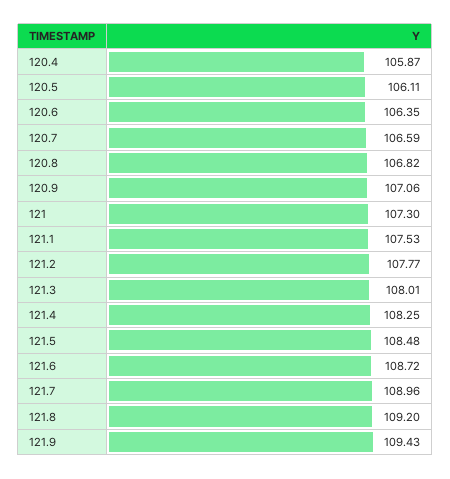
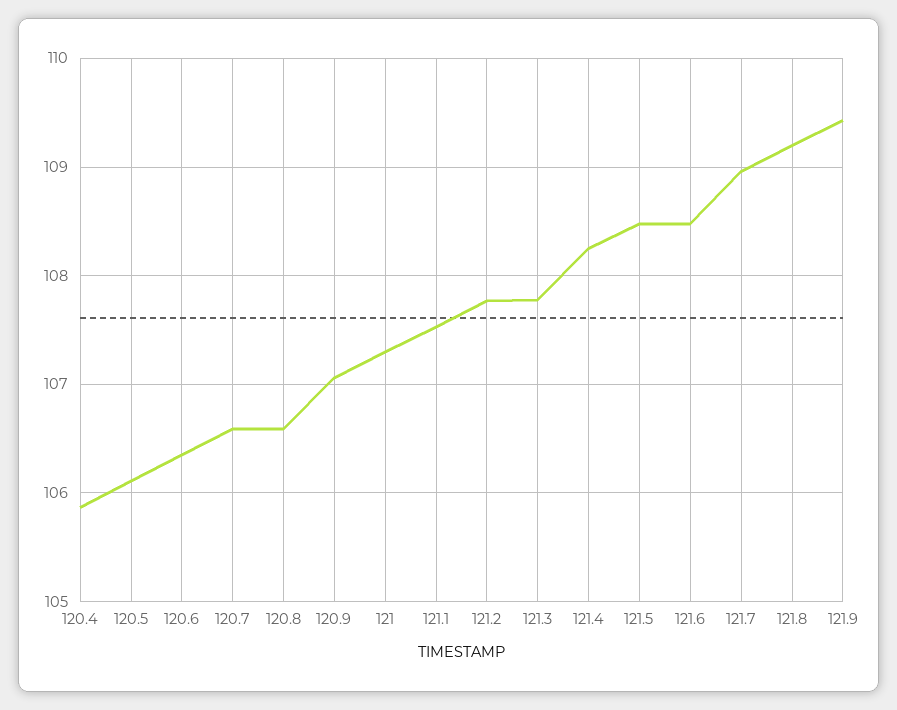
120.8: 106.82 -> 106.6
121.3: 108.01 -> 107.8
121.6: 108.72 -> 108.5

